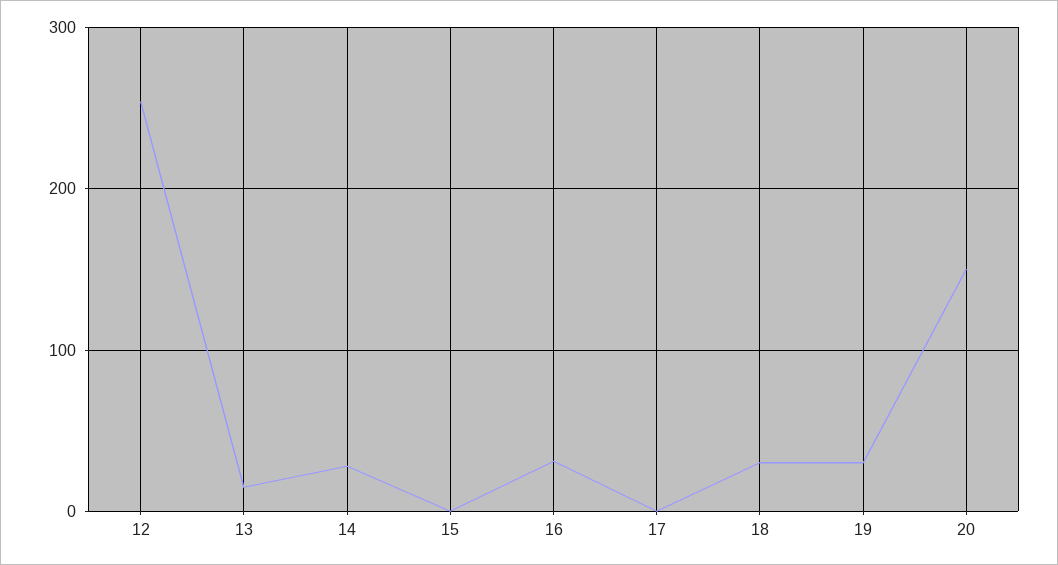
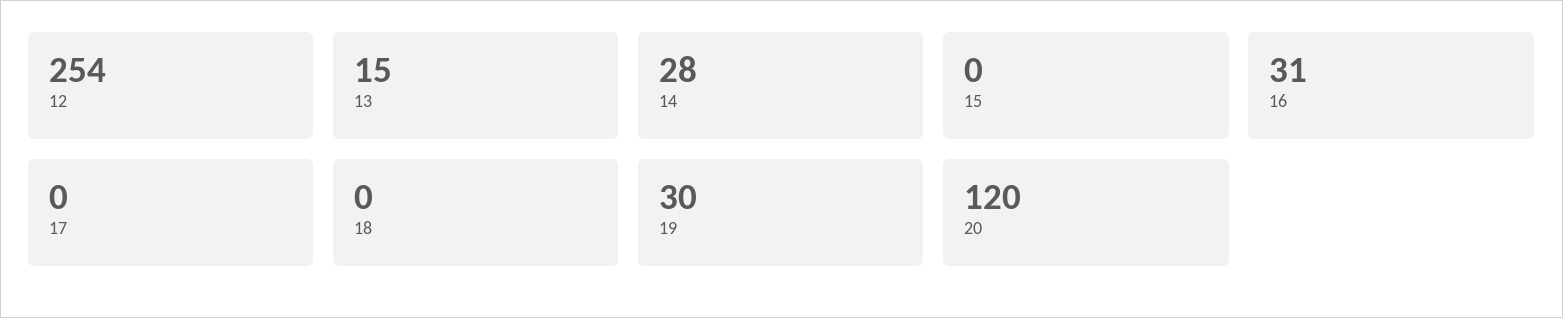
18: 30 -> 0
20: 150 -> 120

